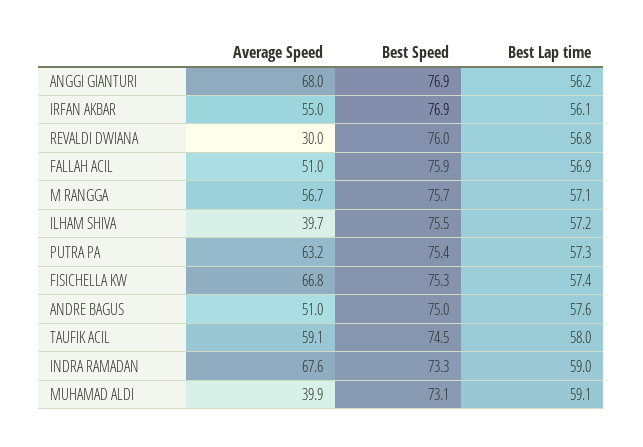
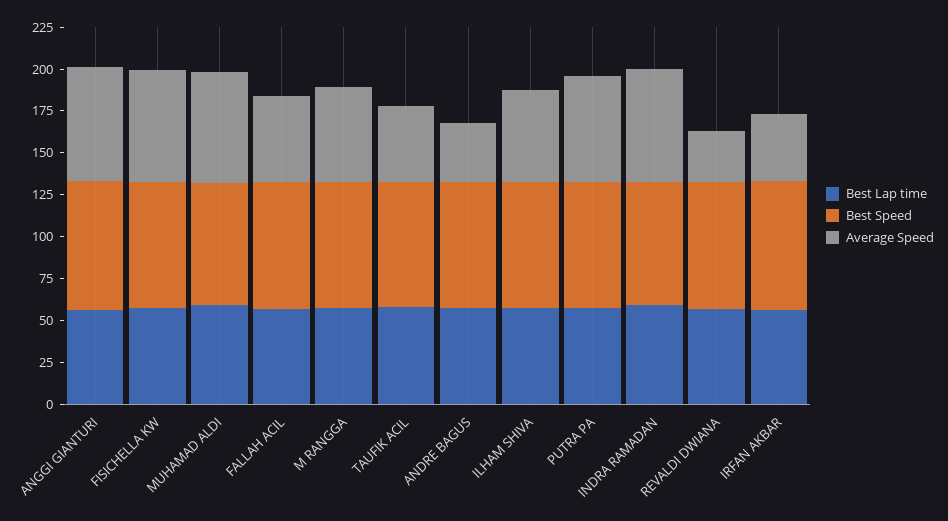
Average Speed, IRFAN AKBAR: 55 -> 40
Average Speed, ILHAM SHIVA: 39.7 -> 55
Average Speed, ANDRE BAGUS: 51 -> 35
Average Speed, TAUFIK ACIL: 59.1 -> 45
Average Speed, MUHAMAD ALDI: 39.9 -> 65

